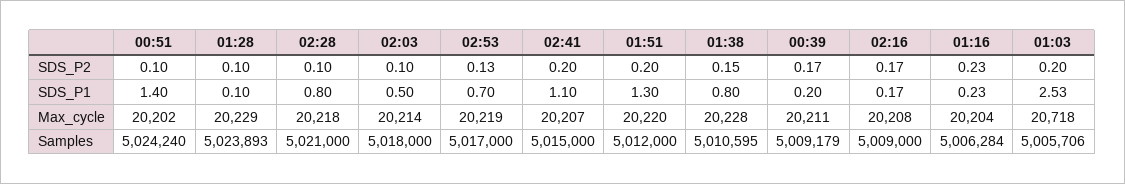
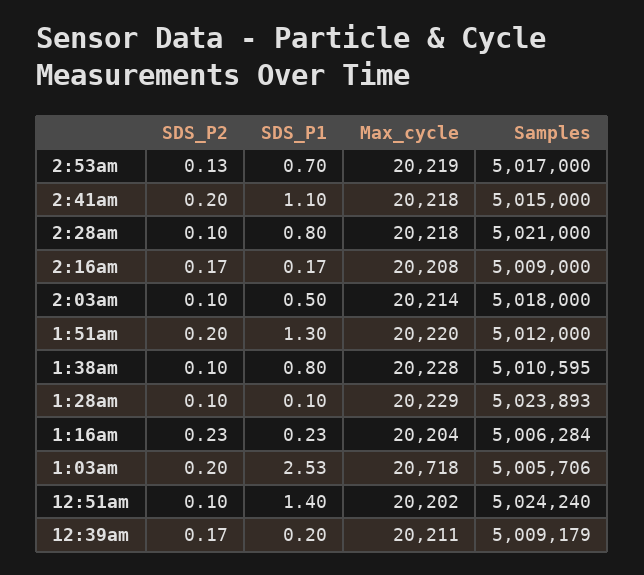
01:38, SDS_P2: 0.15 -> 0.1
02:41, Max_cycle: 20207 -> 20218

